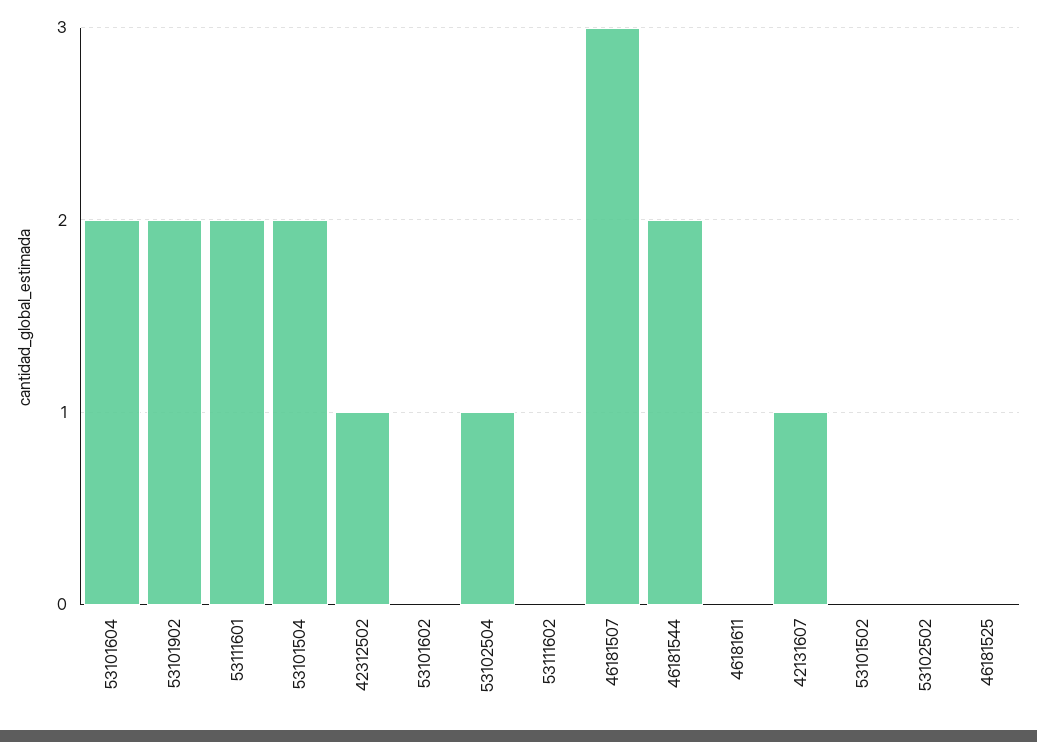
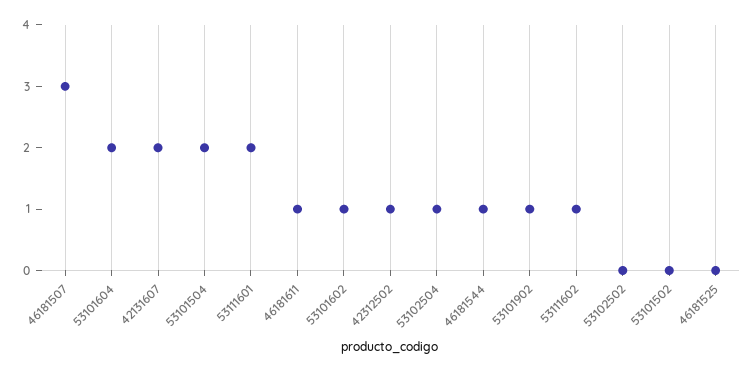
53101902: 2 -> 1
53101602: 0 -> 1
53111602: 0 -> 1
46181544: 2 -> 1
46181611: 0 -> 1
42131607: 1 -> 2

